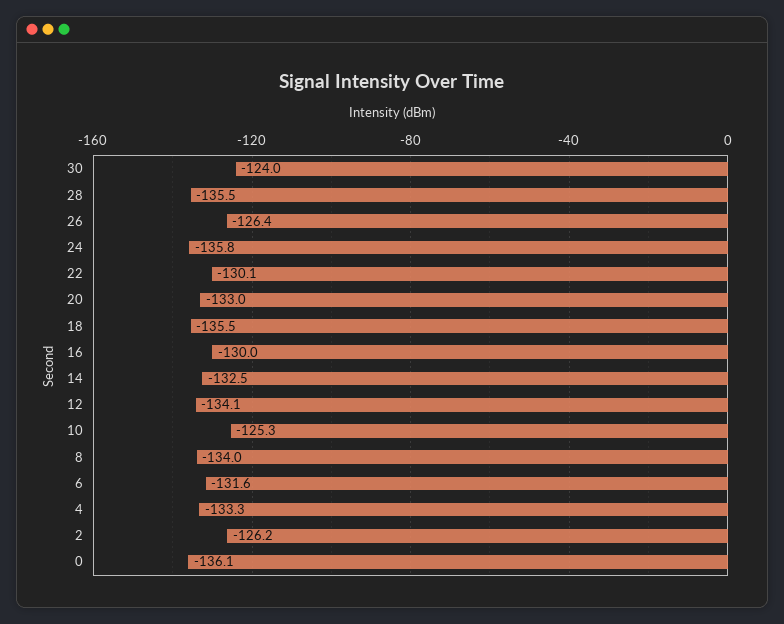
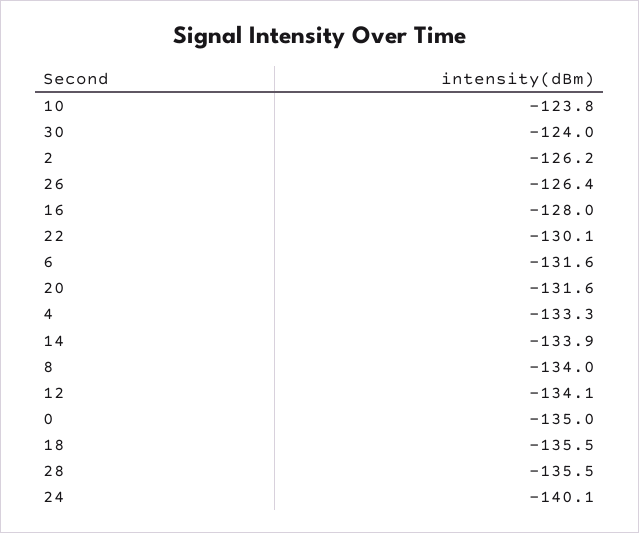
24: -135.8 -> -140.1
20: -133 -> -131.6
16: -130 -> -128
14: -132.5 -> -133.9
10: -125.3 -> -123.8
0: -136.1 -> -135

